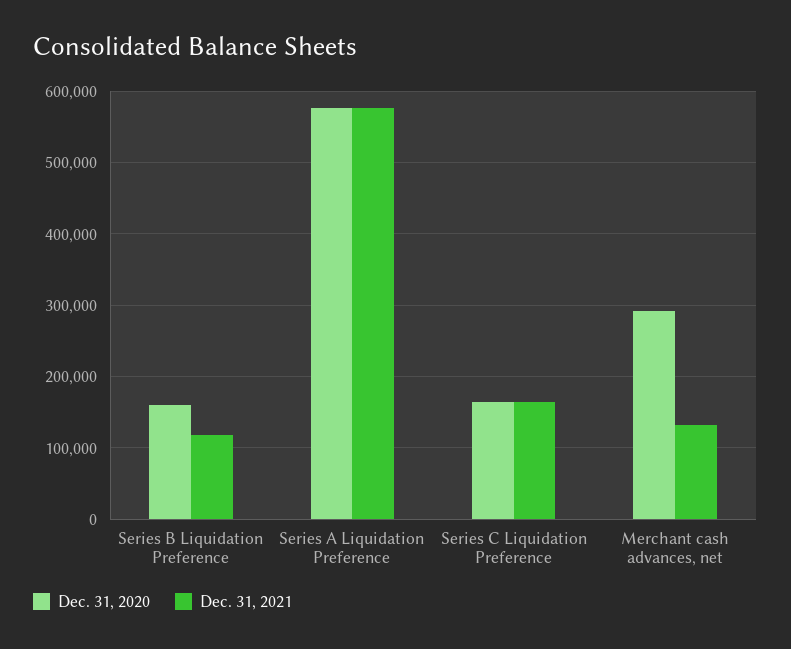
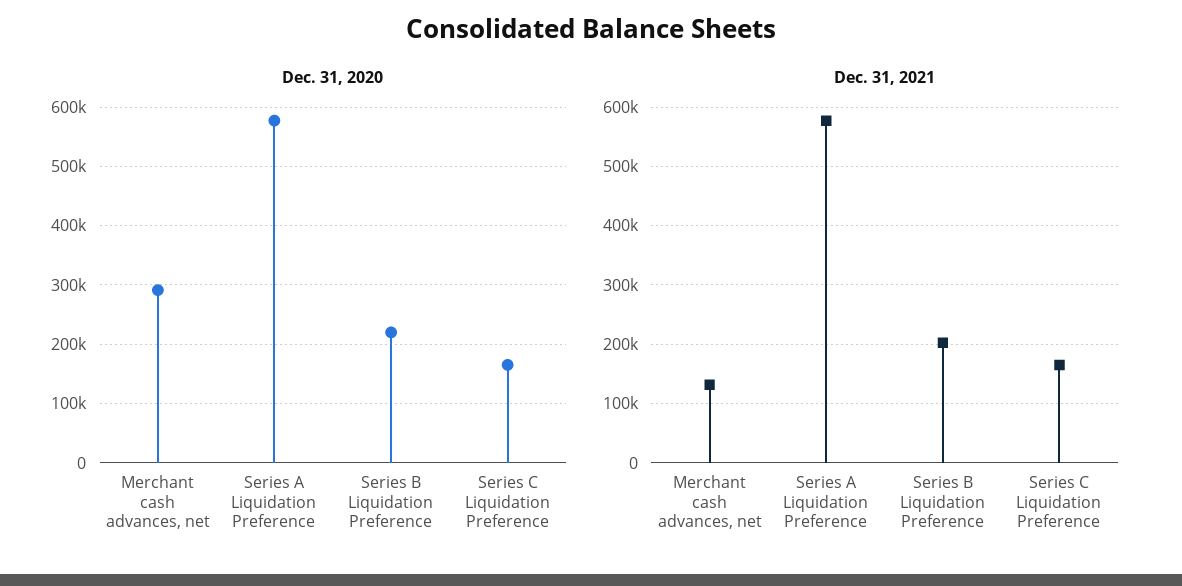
Dec. 31, 2020, Series B Liquidation Preference: 160000 -> 220000
Dec. 31, 2021, Series B Liquidation Preference: 120000 -> 200000

